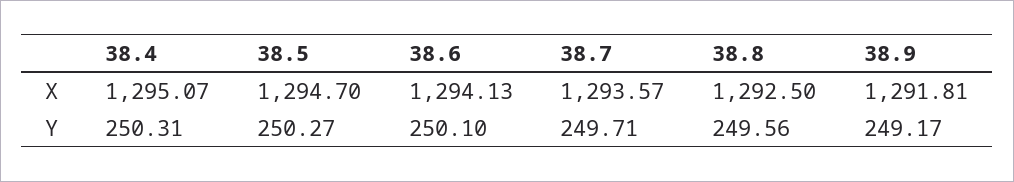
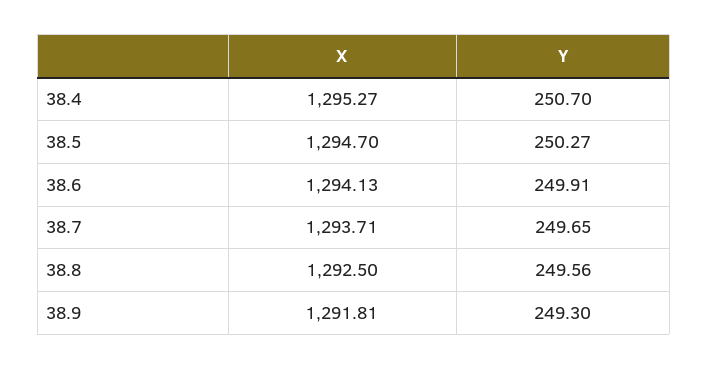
38.4, X: 1295.07 -> 1295.27
38.7, X: 1293.57 -> 1293.71
38.4, Y: 250.31 -> 250.7
38.6, Y: 250.1 -> 249.91
38.7, Y: 249.71 -> 249.65
38.9, Y: 249.17 -> 249.3

